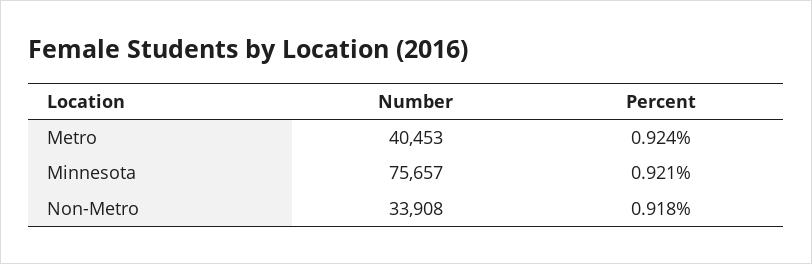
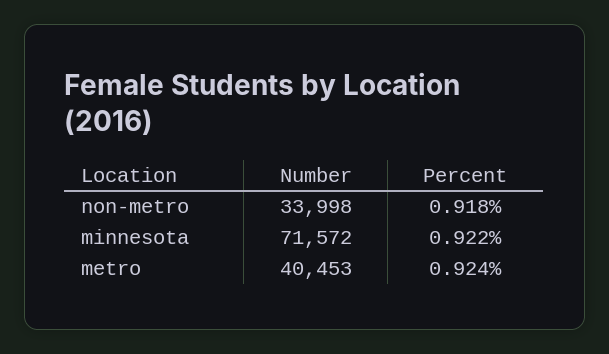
Number, Minnesota: 75657 -> 71572
Percent, Minnesota: 0.921 -> 0.922
Number, Non-Metro: 33908 -> 33998

